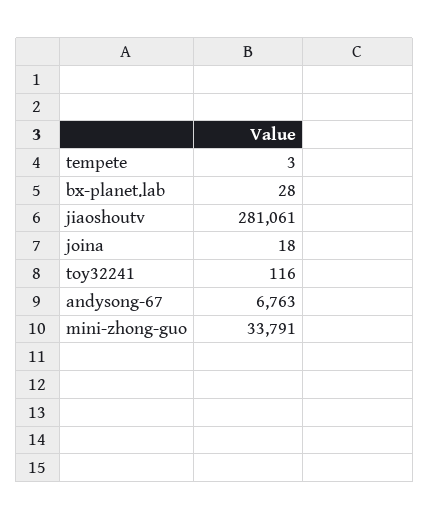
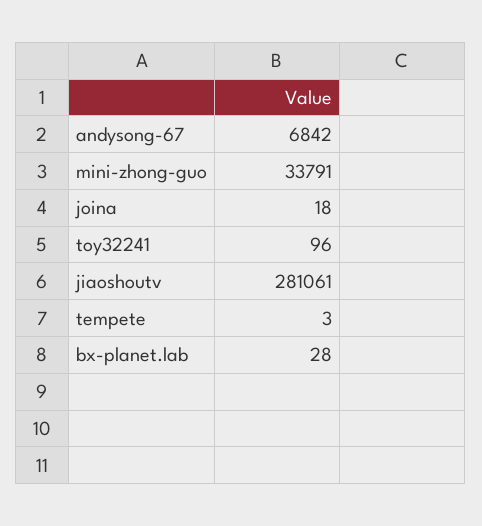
toy32241: 116 -> 96
andysong-67: 6763 -> 6842

